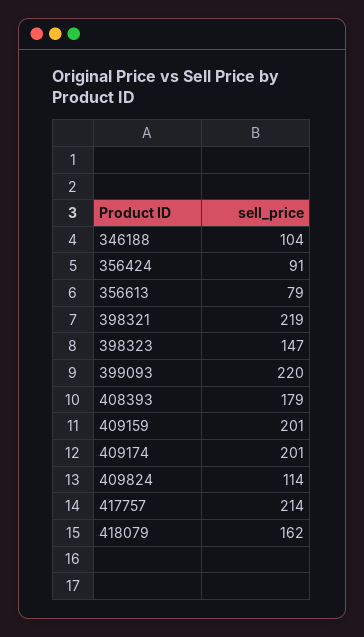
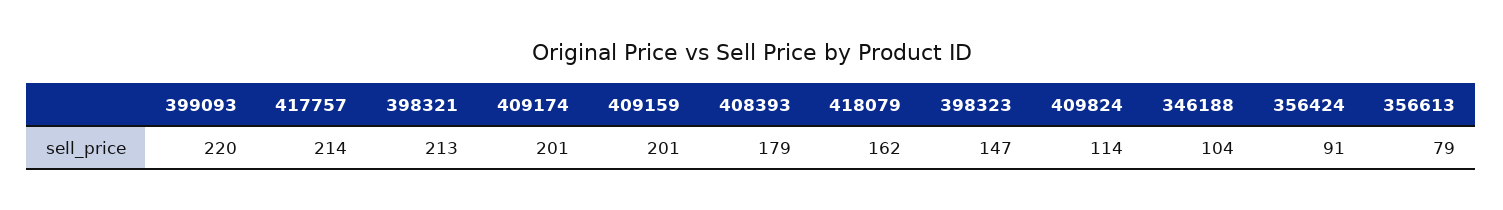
398321: 219 -> 213

